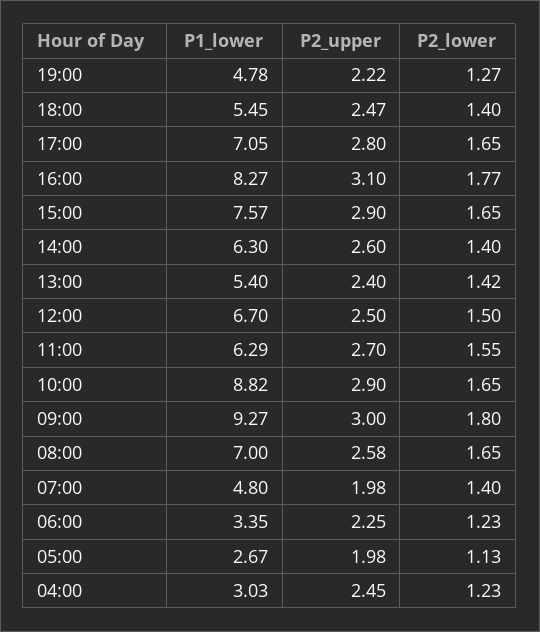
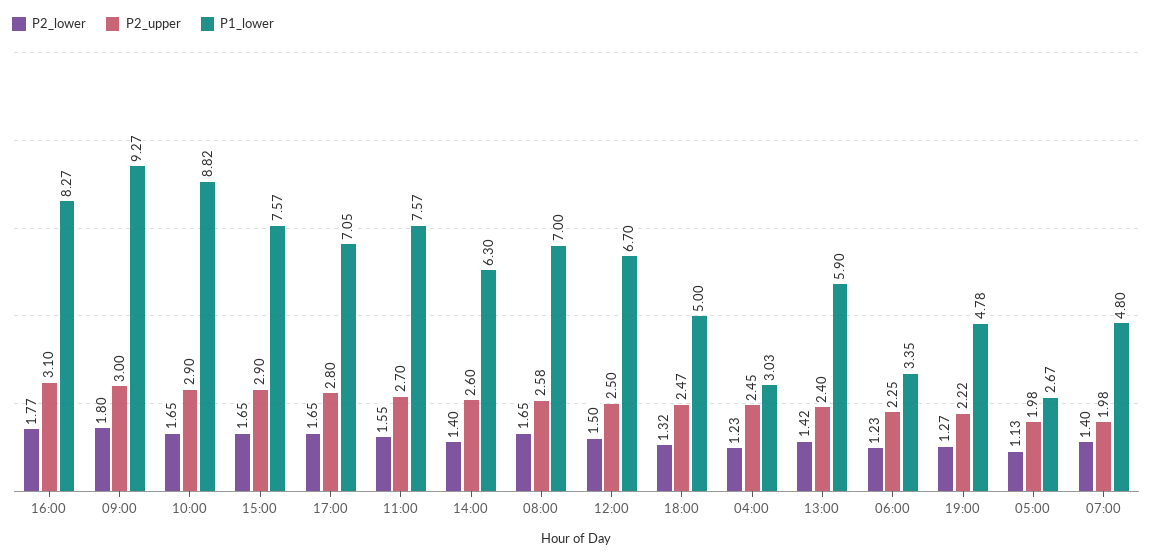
P1_lower, 18:00: 5.45 -> 5
P2_lower, 18:00: 1.4 -> 1.32
P1_lower, 13:00: 5.4 -> 5.9
P1_lower, 11:00: 6.29 -> 7.57

